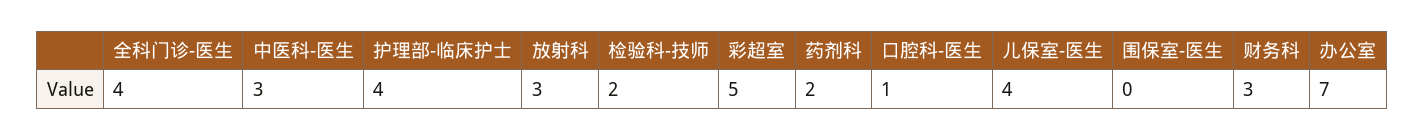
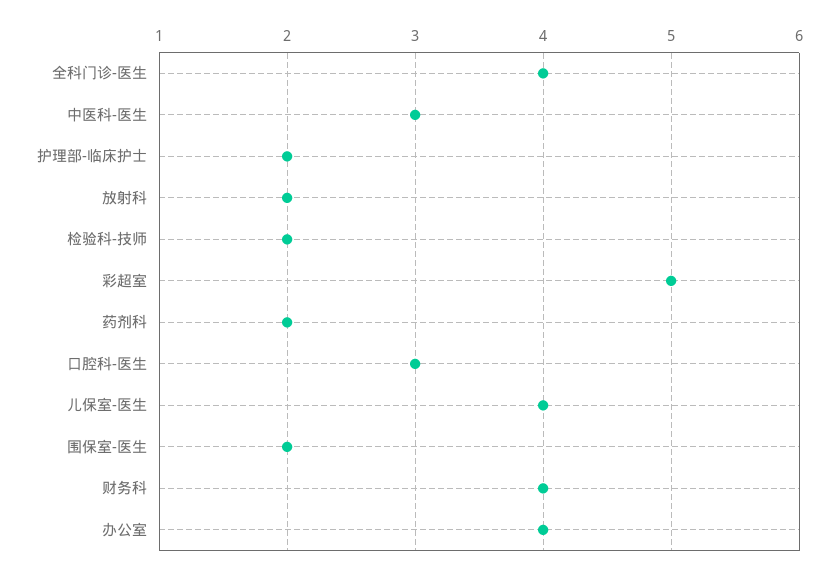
护理部-临床护士: 4 -> 2
放射科: 3 -> 2
口腔科-医生: 1 -> 3
围保室-医生: 0 -> 2
财务科: 3 -> 4
办公室: 7 -> 4

